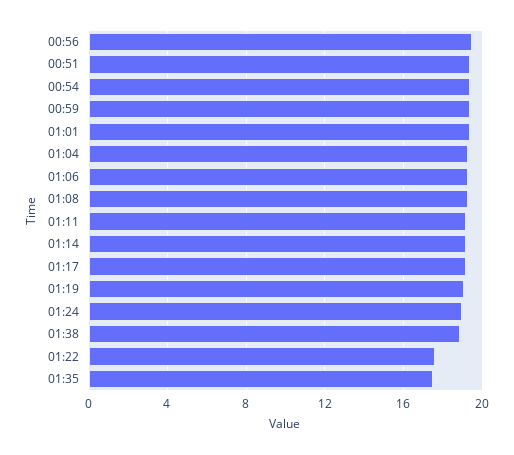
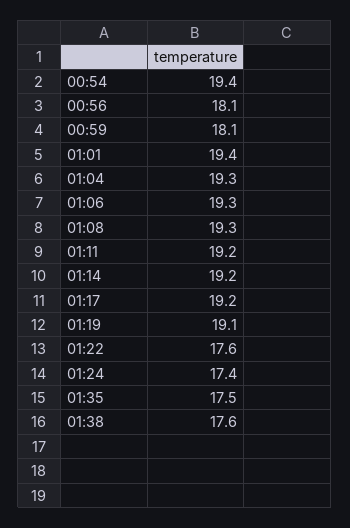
00:56: 19.5 -> 18.1
00:51: 19.5 -> none
00:59: 19.5 -> 18.1
01:24: 19 -> 17.4
01:38: 19 -> 17.6

